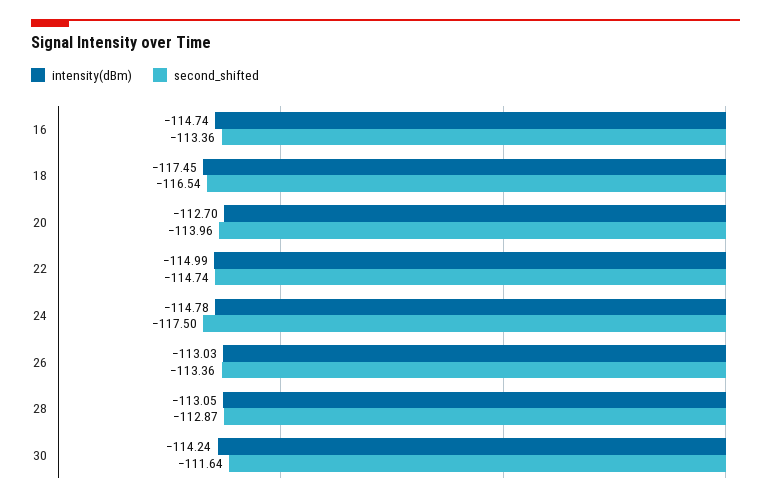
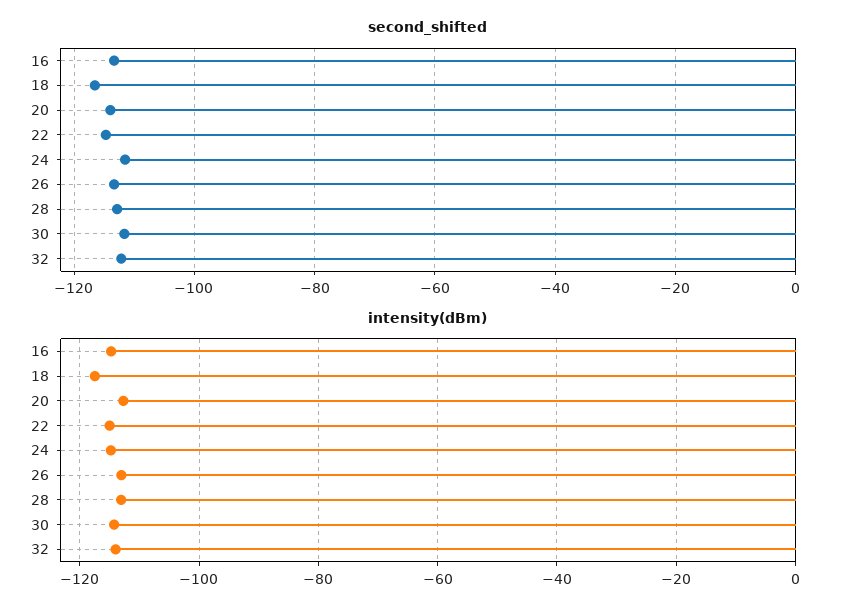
second_shifted, 24: -117.5 -> -112
second_shifted, 32: none -> -112
intensity(dBm), 32: none -> -114

